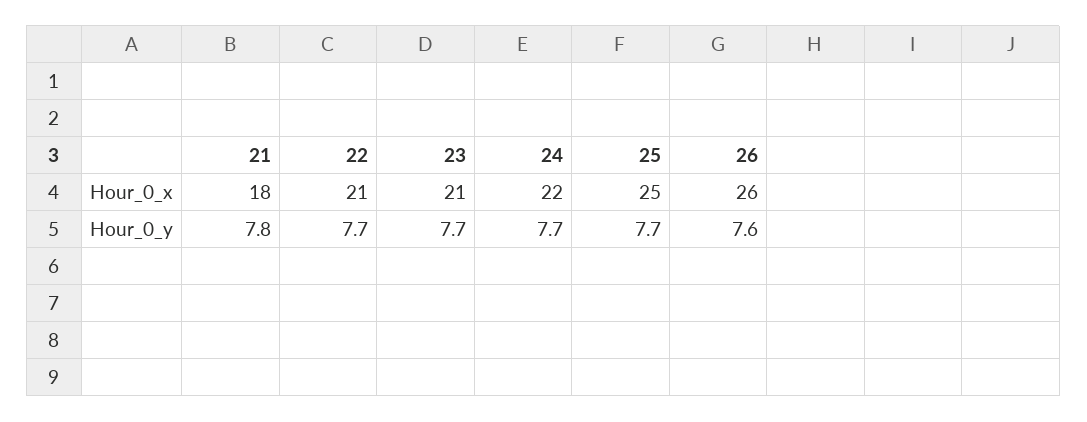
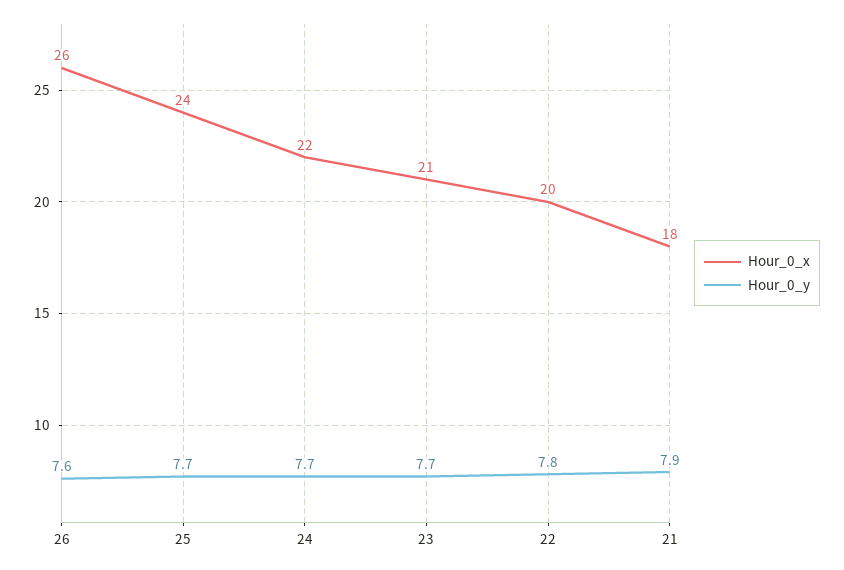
Hour_0_x, 22: 21 -> 20
Hour_0_x, 25: 25 -> 24
Hour_0_y, 21: 7.8 -> 7.9
Hour_0_y, 22: 7.7 -> 7.8

